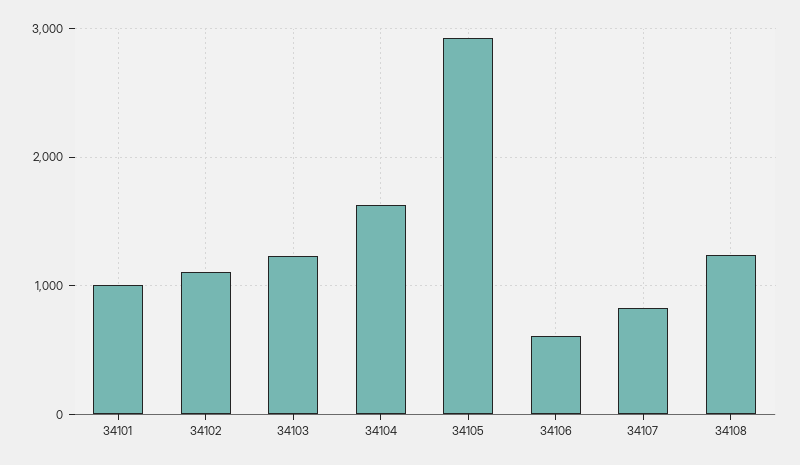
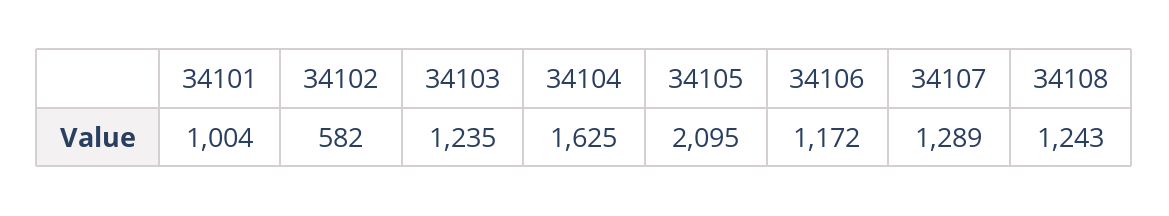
34102: 1100 -> 582
34105: 2900 -> 2095
34106: 600 -> 1172
34107: 800 -> 1289

